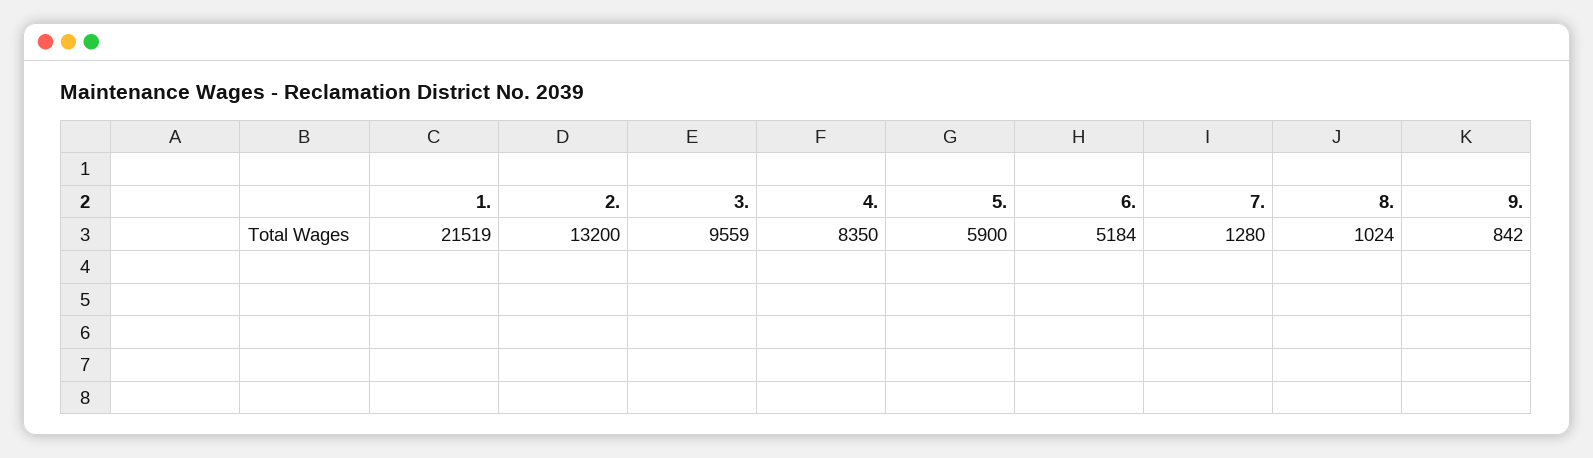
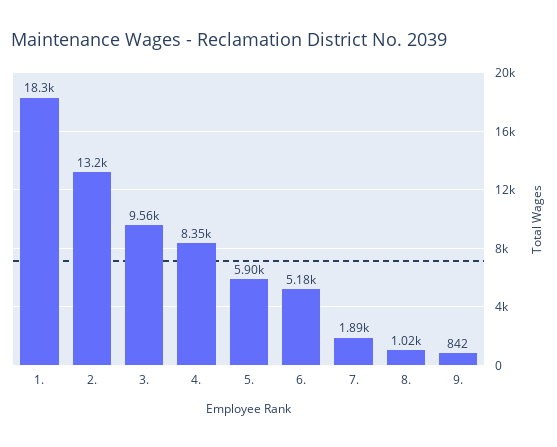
1.: 21519 -> 18300
7.: 1280 -> 1890

